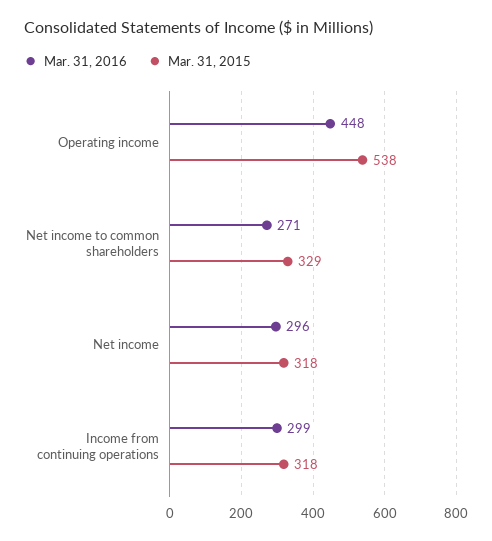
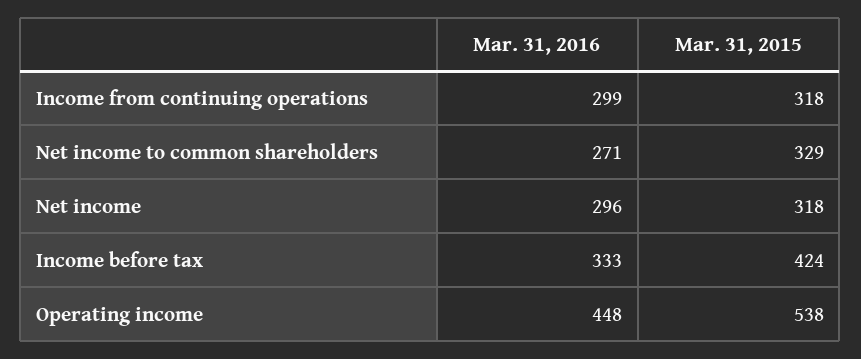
Mar. 31, 2016, Income before tax: none -> 333
Mar. 31, 2015, Income before tax: none -> 424

